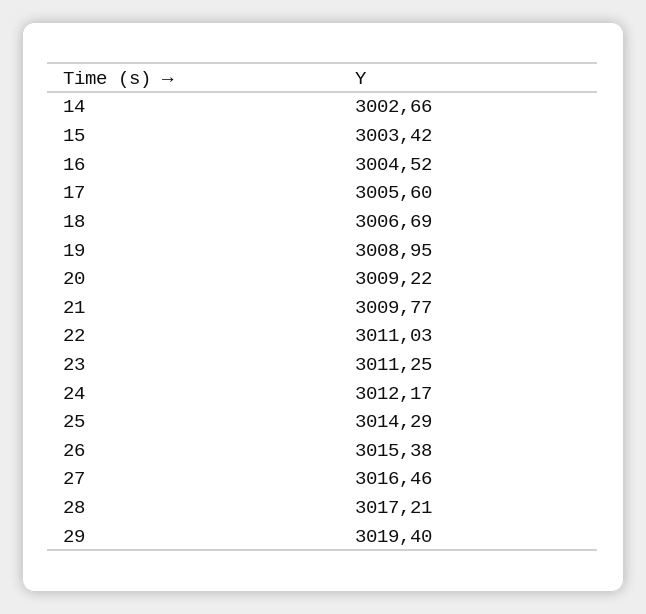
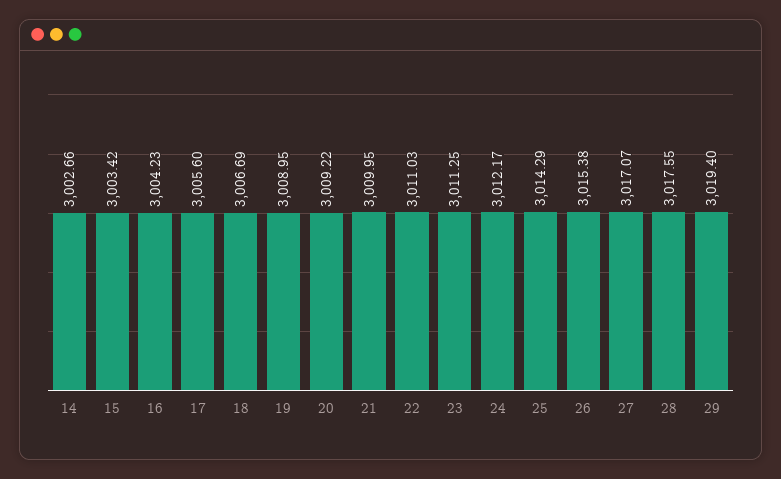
16: 3004.52 -> 3004.23
21: 3009.77 -> 3009.95
27: 3016.46 -> 3017.07
28: 3017.21 -> 3017.55

